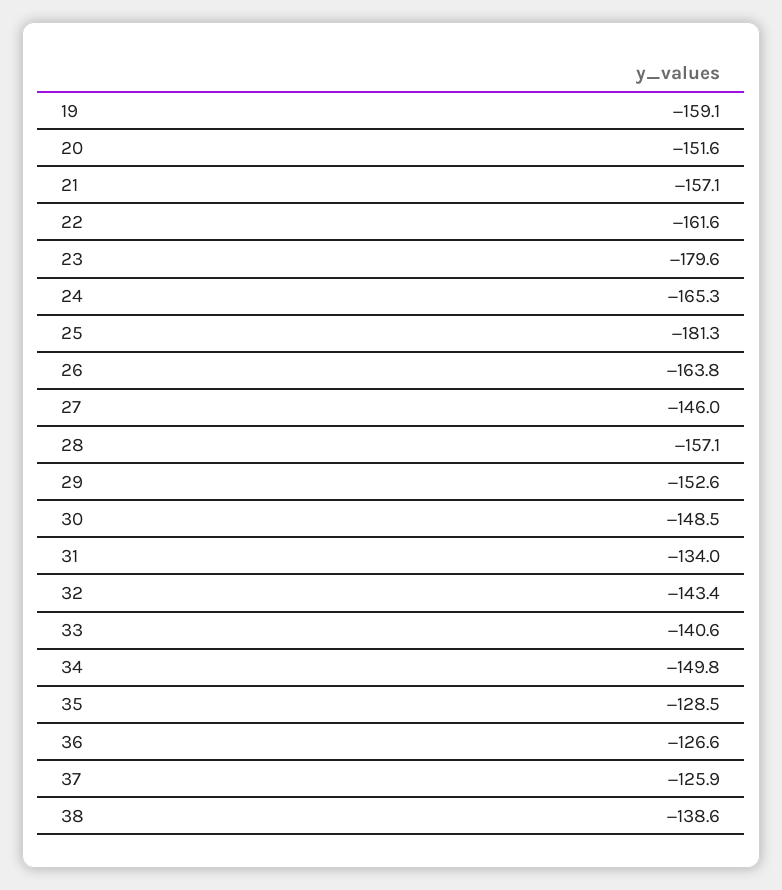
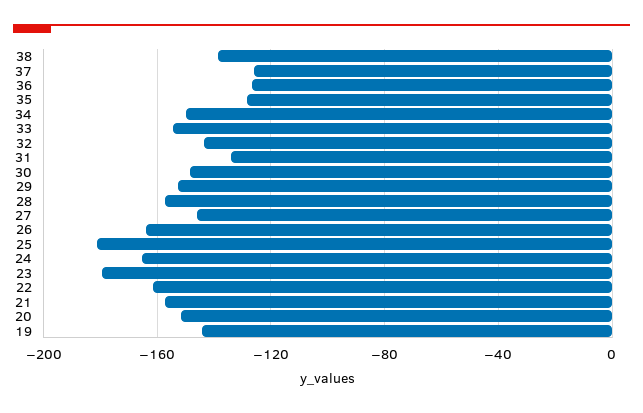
19: -159.1 -> -145
33: -140.6 -> -155

